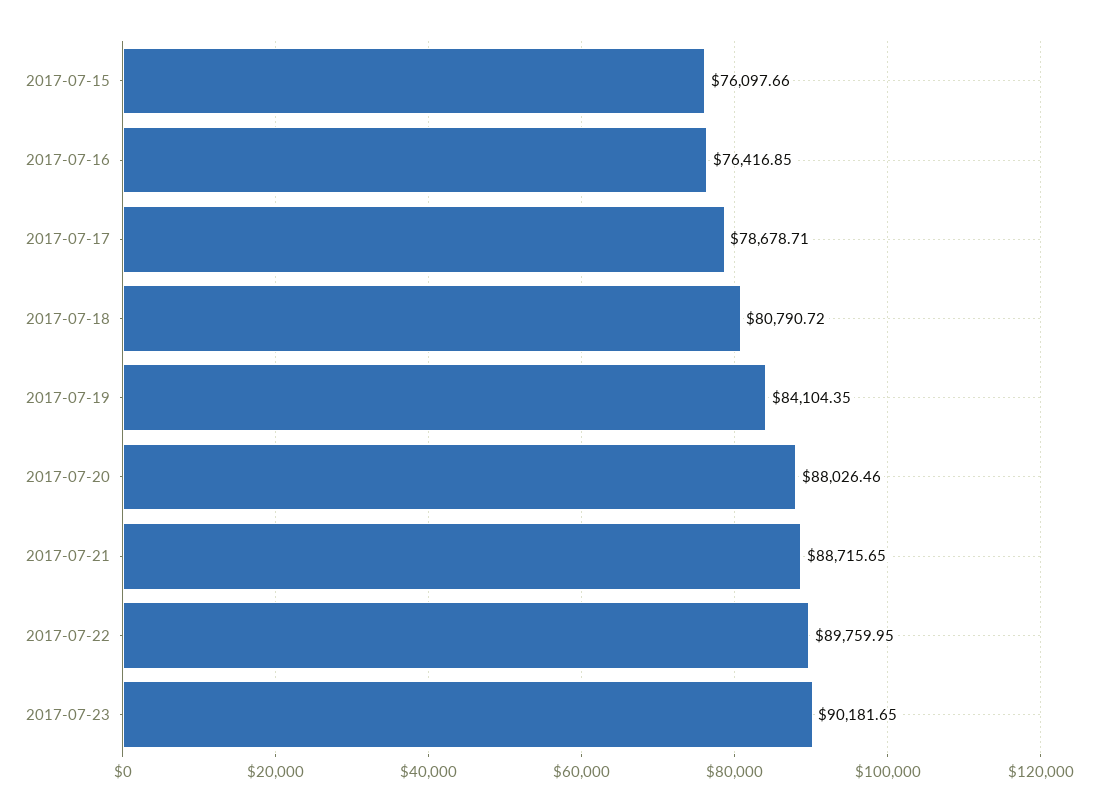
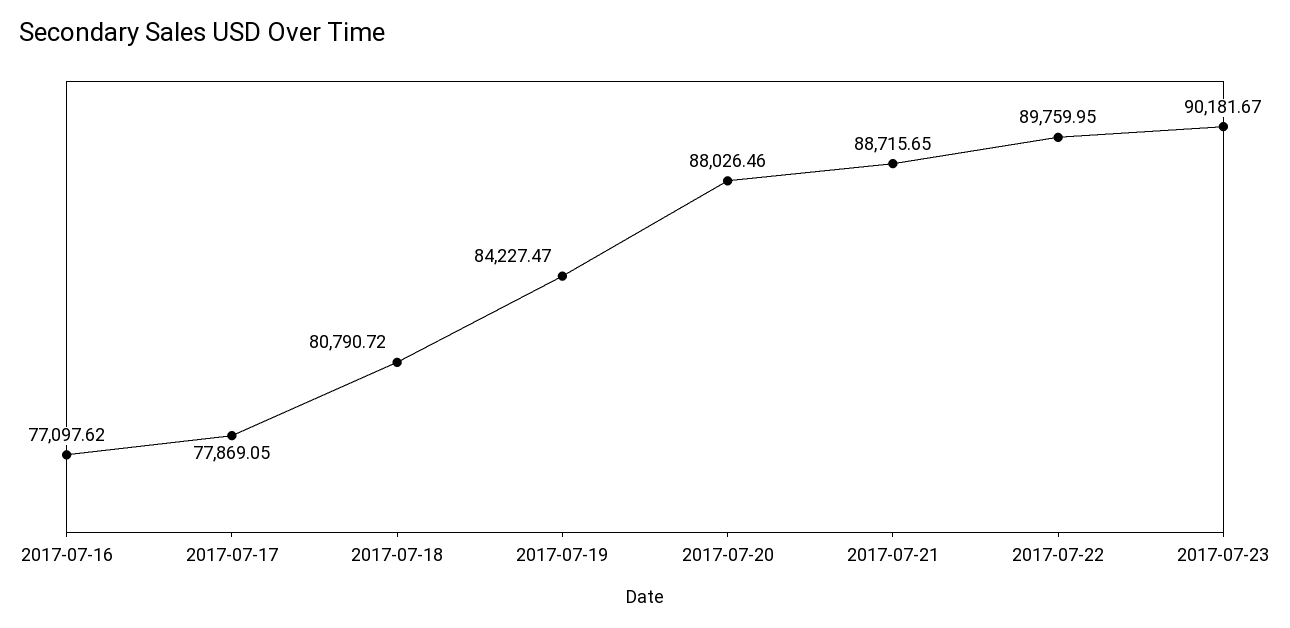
2017-07-15: 76097.66 -> none
2017-07-16: 76416.85 -> 77097.62
2017-07-17: 78678.71 -> 77869.05
2017-07-19: 84104.35 -> 84227.47
2017-07-23: 90181.65 -> 90181.67

